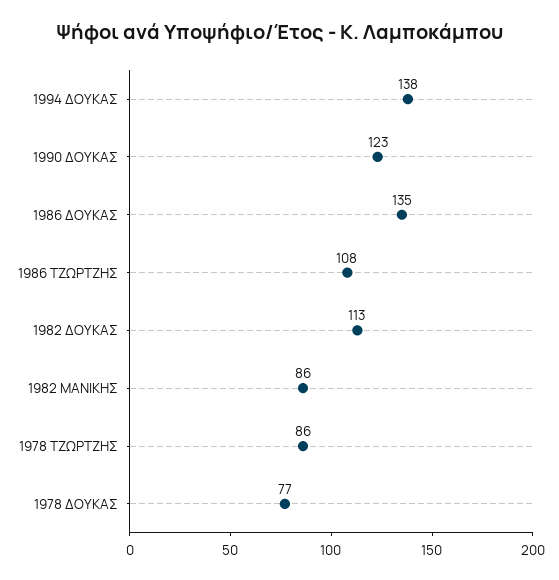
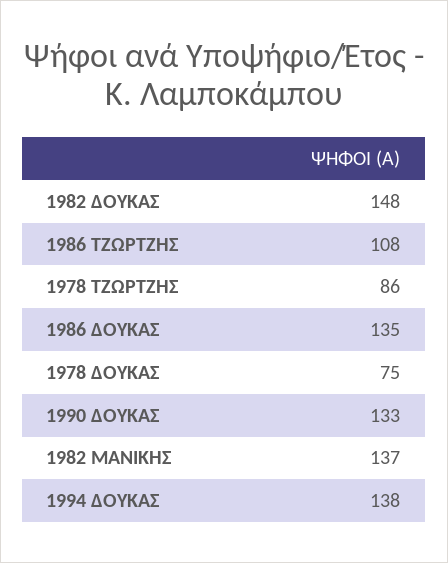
1990 ΔΟΥΚΑΣ: 123 -> 133
1982 ΔΟΥΚΑΣ: 113 -> 148
1982 ΜΑΝΙΚΗΣ: 86 -> 137
1978 ΔΟΥΚΑΣ: 77 -> 75

